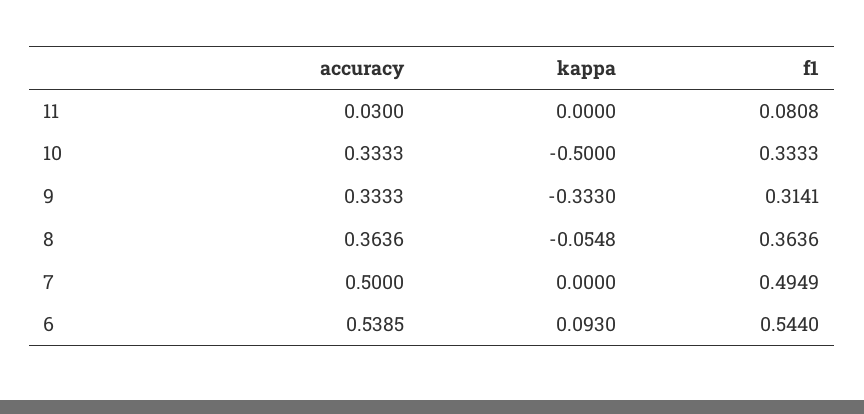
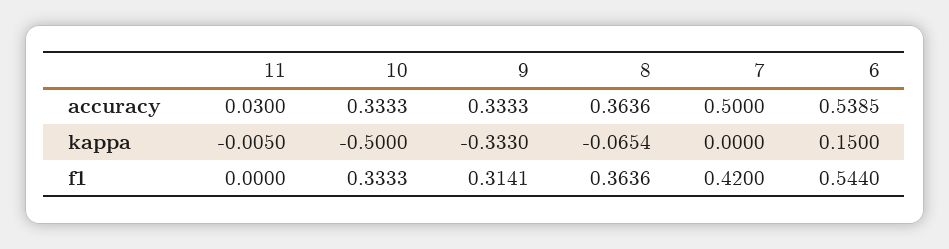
kappa, 11: 0 -> -0.005
f1, 11: 0.0808 -> 0
kappa, 8: -0.0548 -> -0.0654
f1, 7: 0.4949 -> 0.42
kappa, 6: 0.093 -> 0.15

